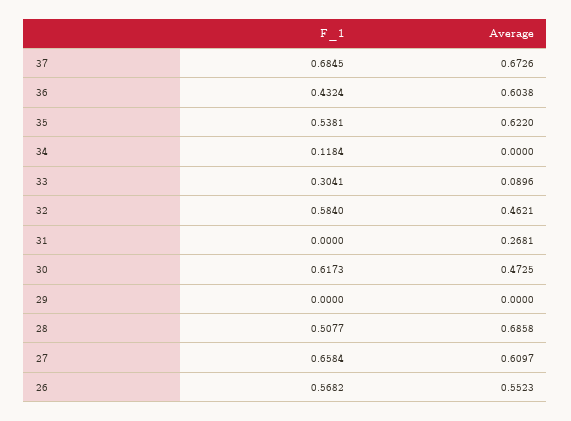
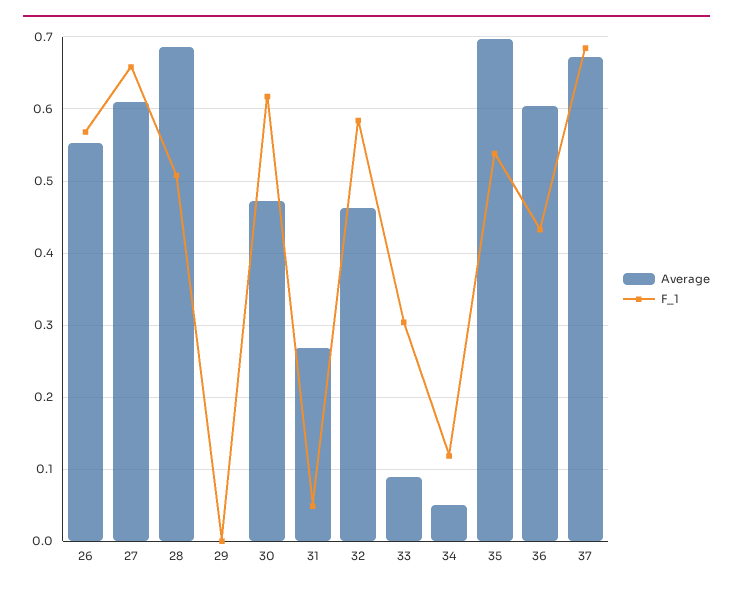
Average, 35: 0.622 -> 0.7
Average, 34: 0 -> 0.05
F_1, 31: 0 -> 0.05

